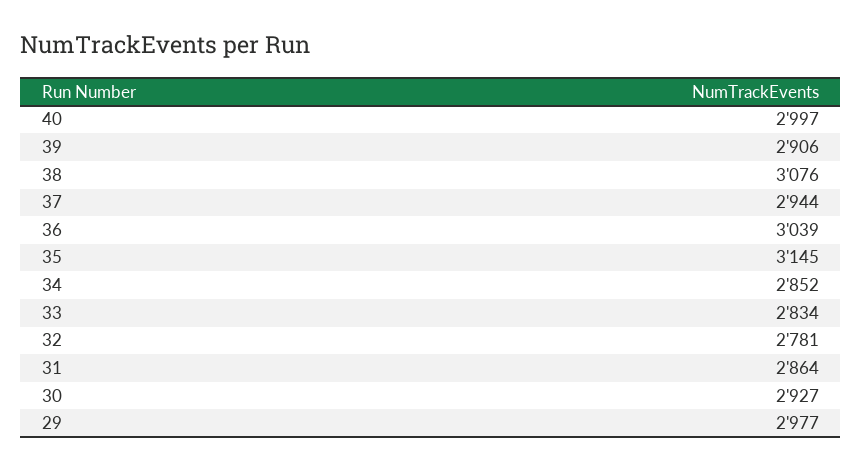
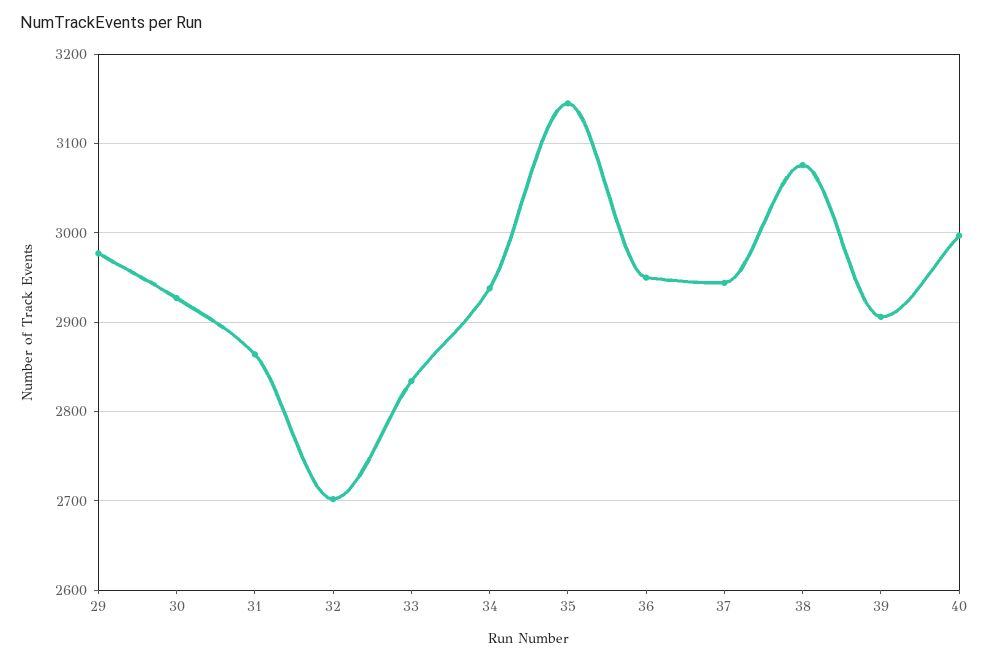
36: 3039 -> 2950
34: 2852 -> 2940
32: 2781 -> 2700

